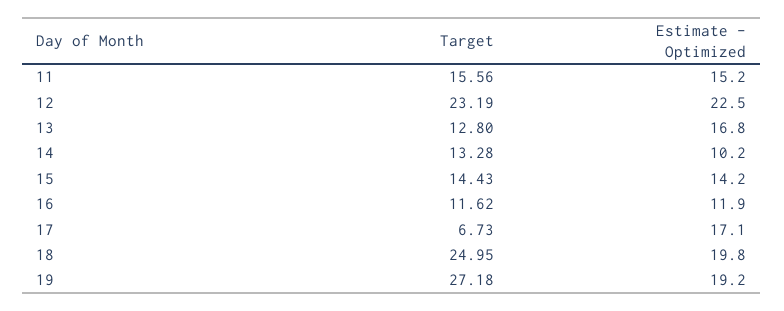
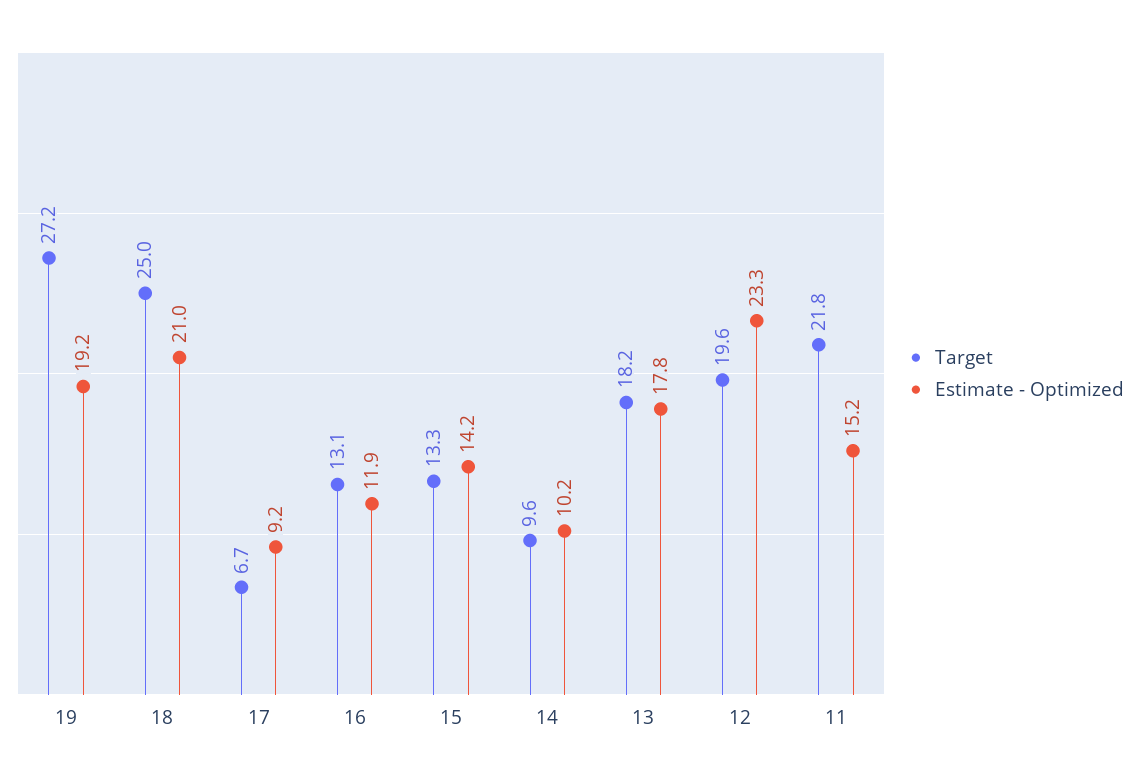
Target, 11: 15.56 -> 21.8
Target, 12: 23.19 -> 19.6
Estimate - Optimized, 12: 22.5 -> 23.3
Target, 13: 12.8 -> 18.2
Estimate - Optimized, 13: 16.8 -> 17.8
Target, 14: 13.28 -> 9.6
Target, 15: 14.43 -> 13.3
Target, 16: 11.62 -> 13.1
Estimate - Optimized, 17: 17.1 -> 9.2
Estimate - Optimized, 18: 19.8 -> 21

